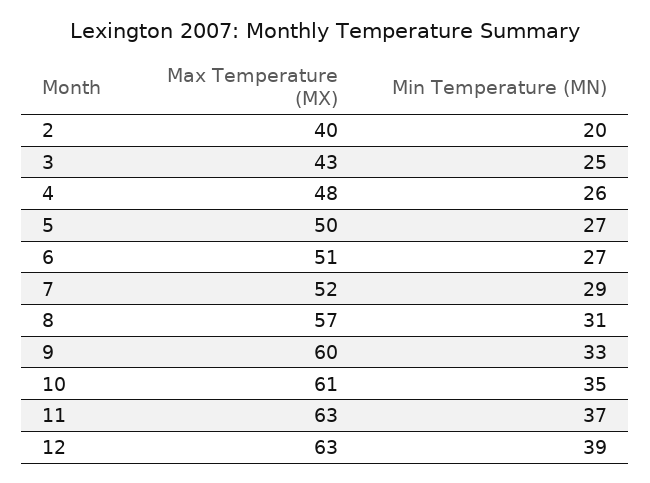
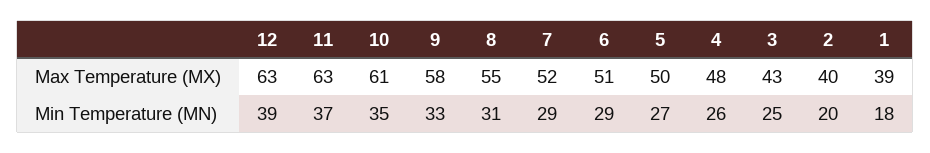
Min Temperature (MN), 6: 27 -> 29
Max Temperature (MX), 8: 57 -> 55
Max Temperature (MX), 9: 60 -> 58
Max Temperature (MX), 1: none -> 39
Min Temperature (MN), 1: none -> 18

